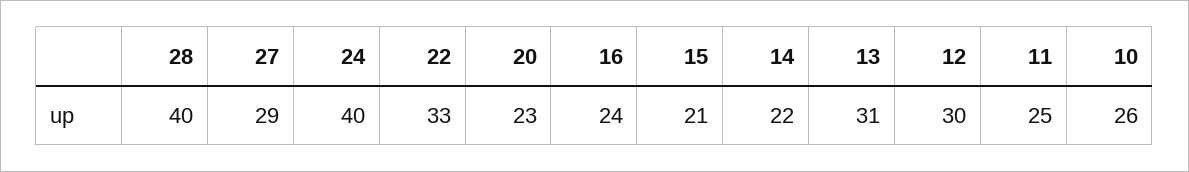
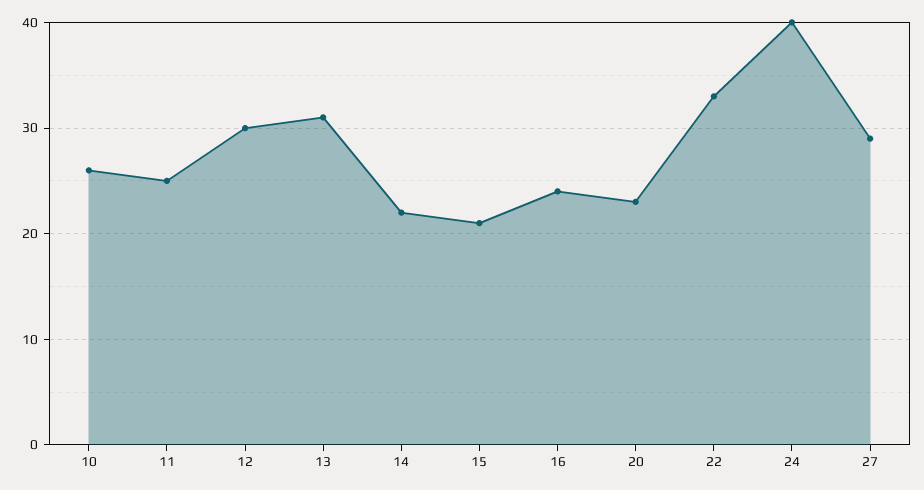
28: 40 -> none

